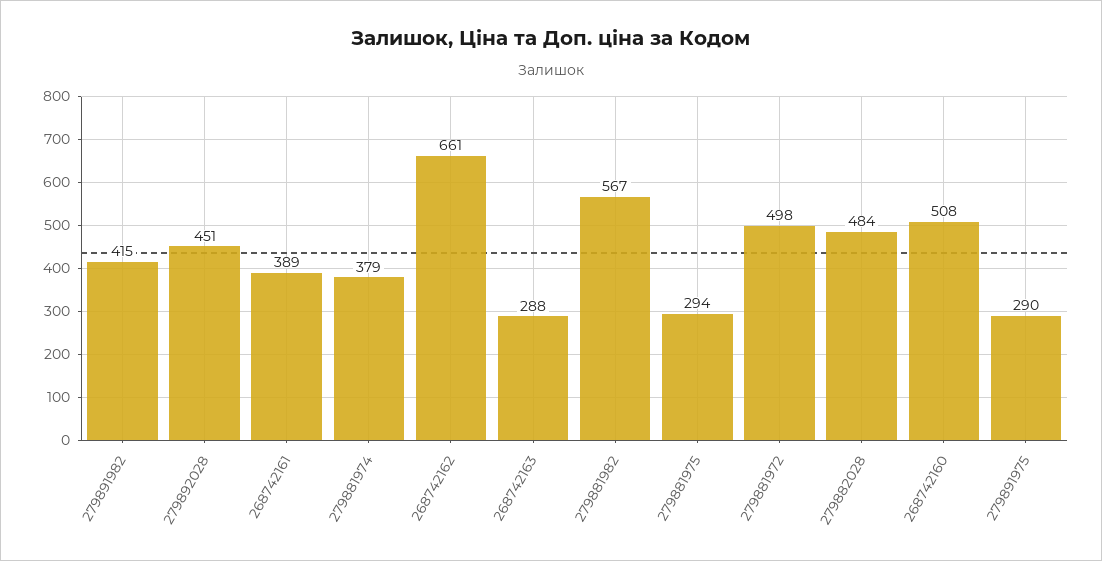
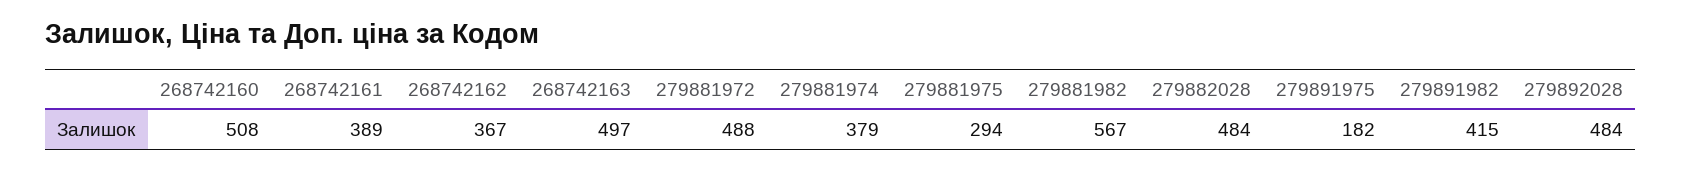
279892028: 451 -> 484
268742162: 661 -> 367
268742163: 288 -> 497
279881972: 498 -> 488
279891975: 290 -> 182

